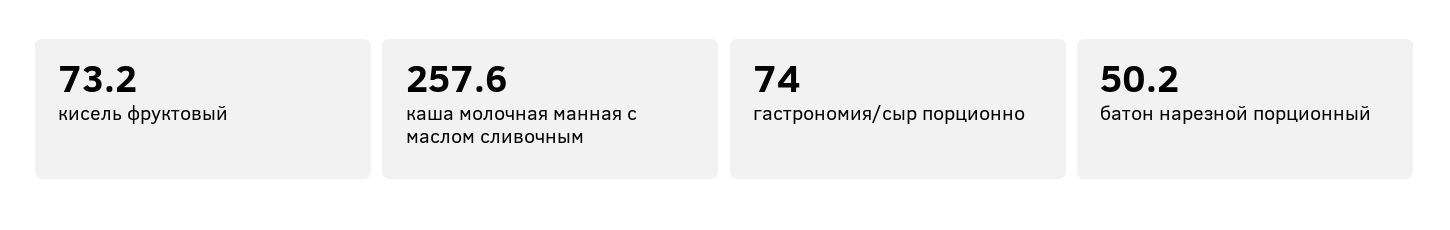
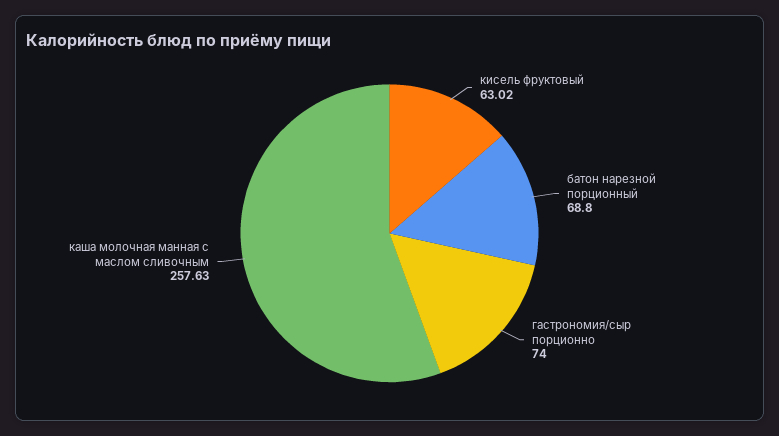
кисель фруктовый: 73.2 -> 63.02
батон нарезной порционный: 50.2 -> 68.8

